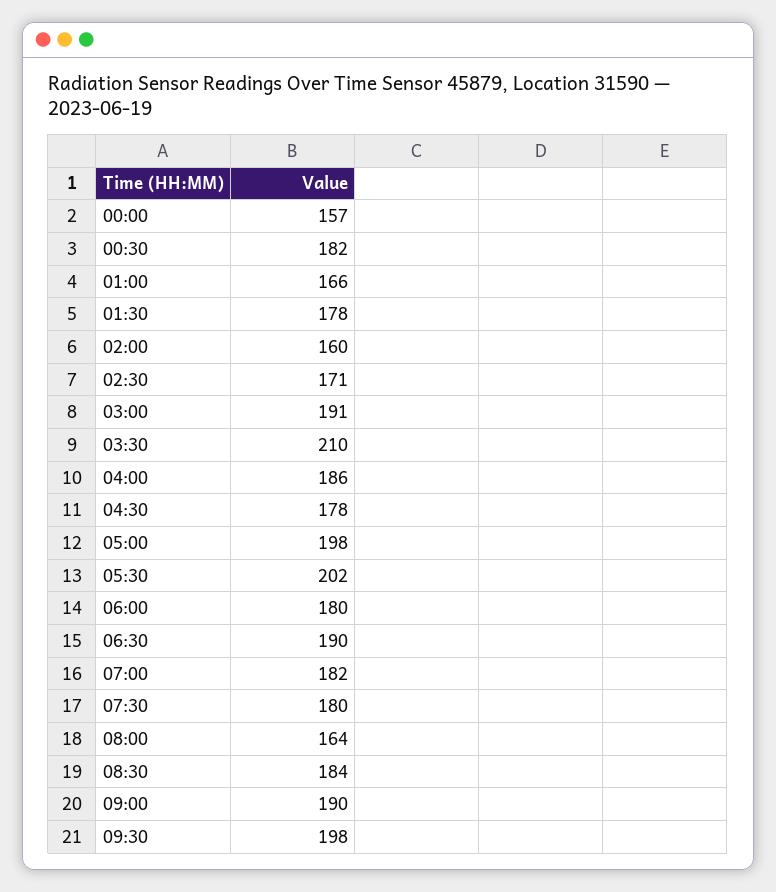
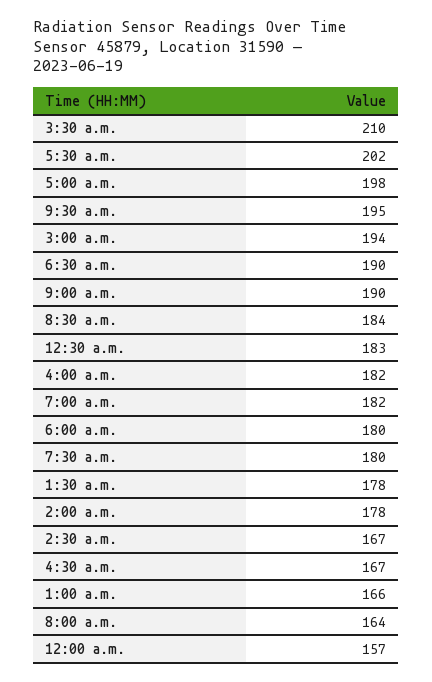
00:30: 182 -> 183
02:00: 160 -> 178
02:30: 171 -> 167
03:00: 191 -> 194
04:00: 186 -> 182
04:30: 178 -> 167
09:30: 198 -> 195

